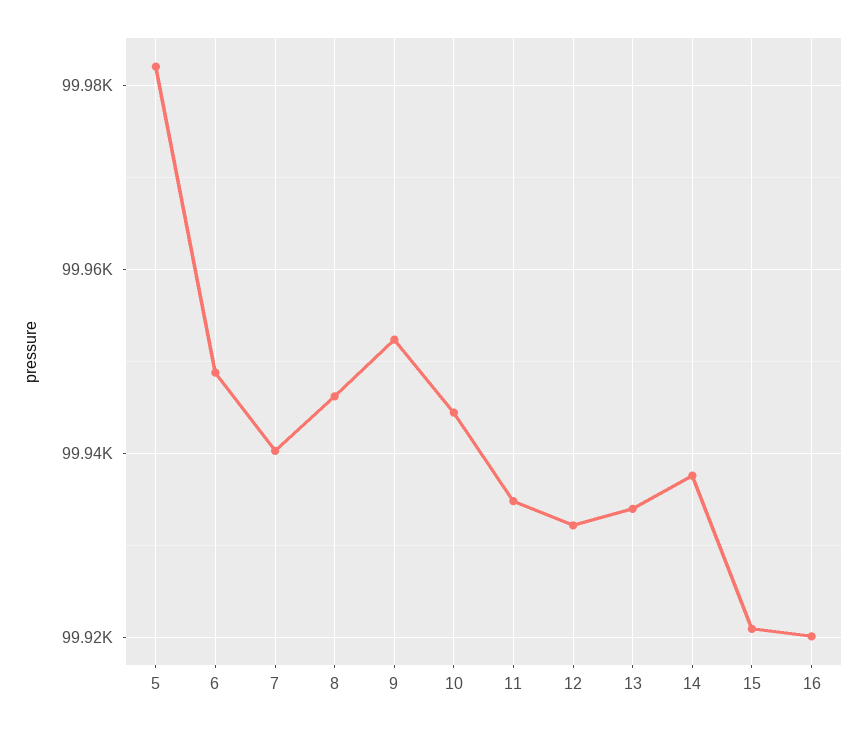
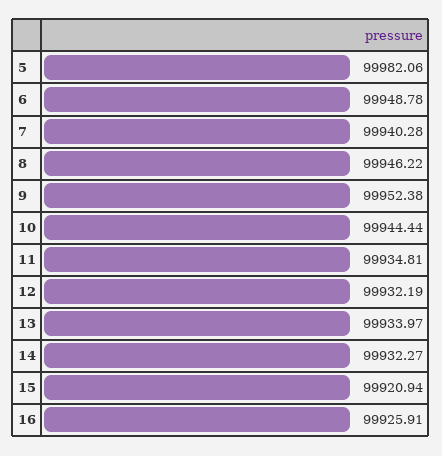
14: 99938 -> 99932.27
16: 99920 -> 99925.91

